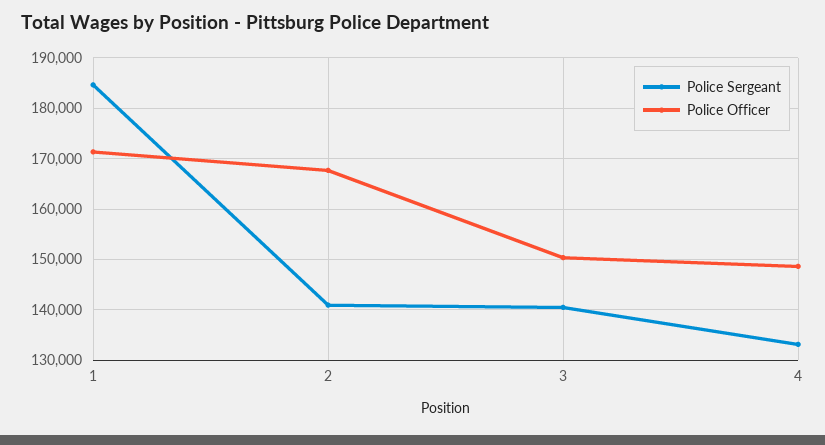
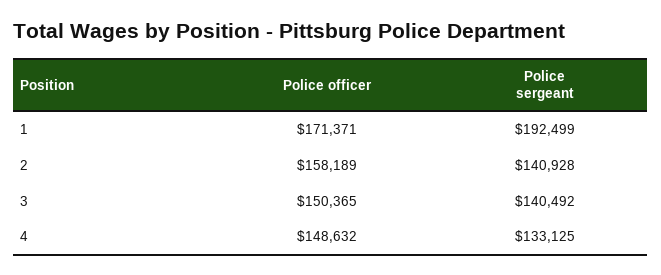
Police Sergeant, 1: 184000 -> 192499
Police Officer, 2: 168000 -> 158189

